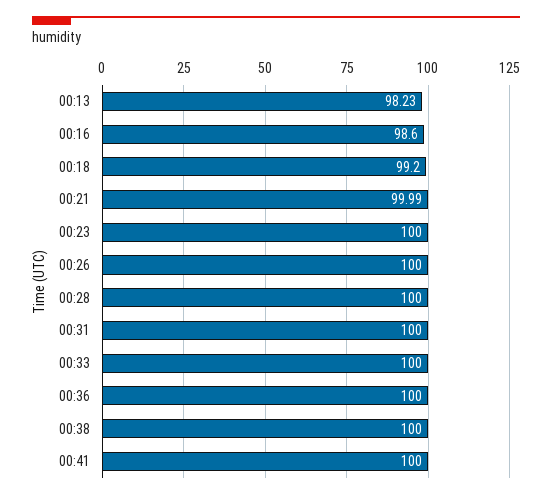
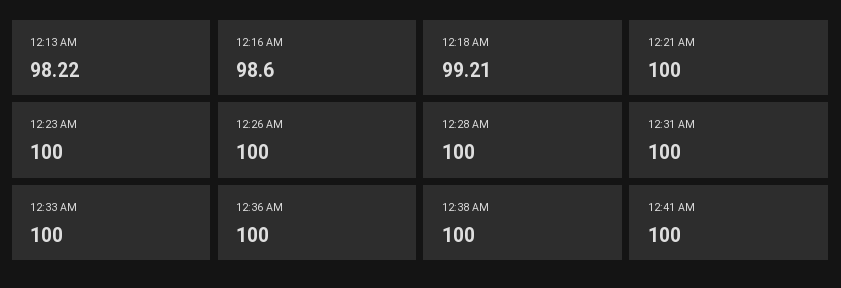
00:13: 98.23 -> 98.22
00:18: 99.2 -> 99.21
00:21: 99.99 -> 100

